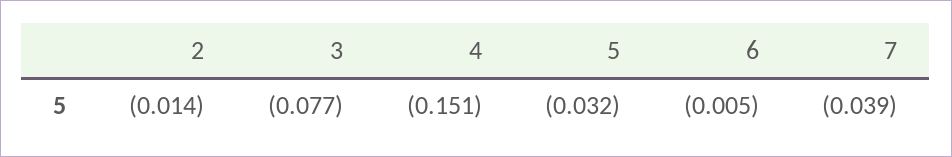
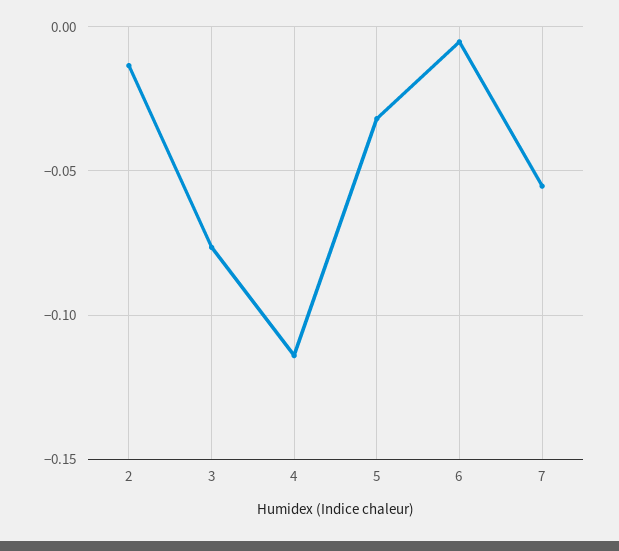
4: -0.151 -> -0.115
7: -0.039 -> -0.055

